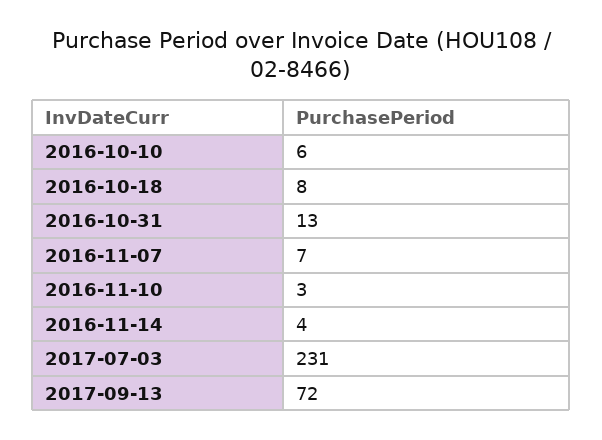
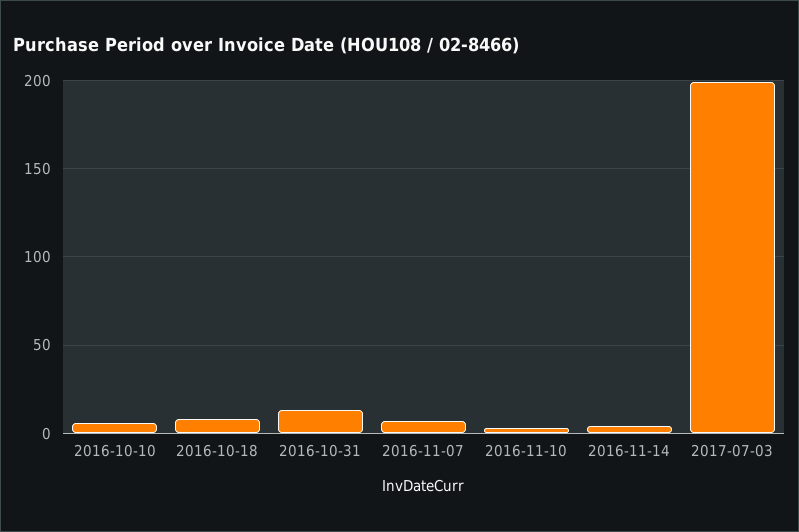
2017-07-03: 231 -> 200
2017-09-13: 72 -> none

